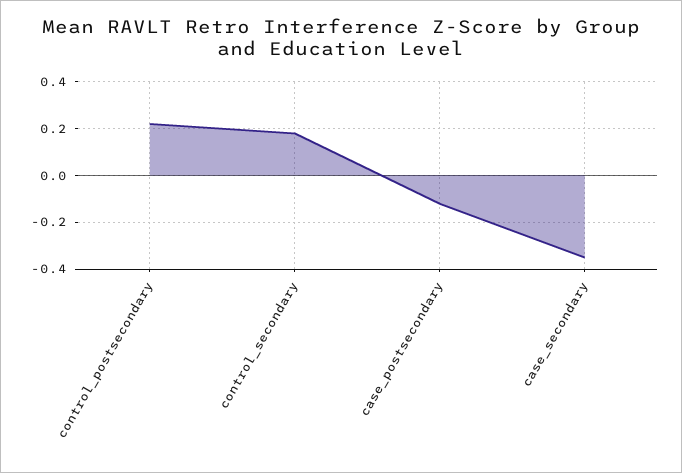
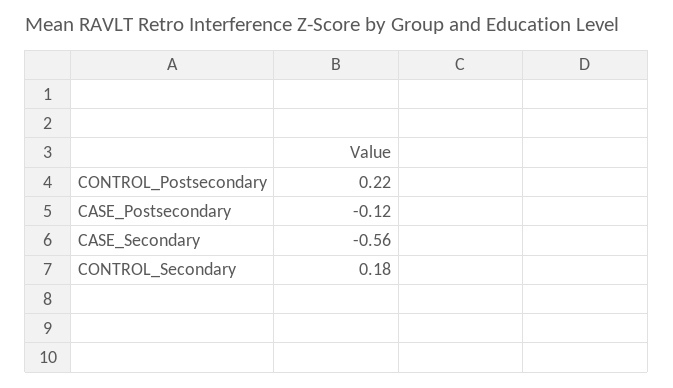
case_secondary: -0.35 -> -0.56

